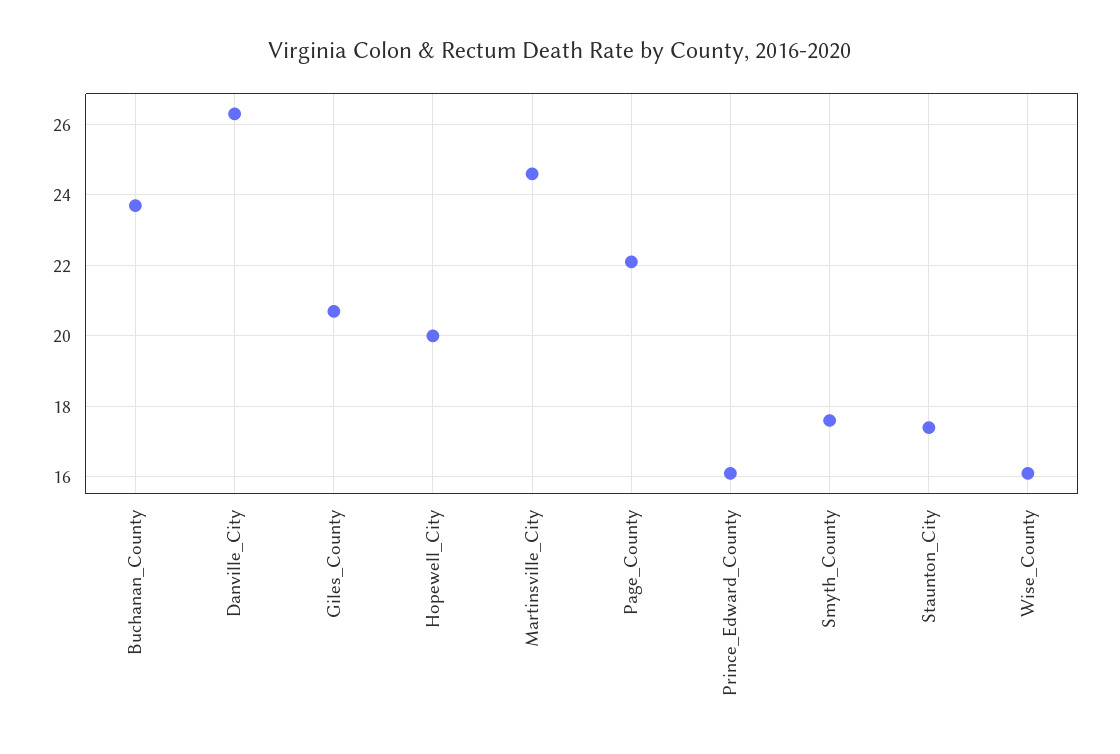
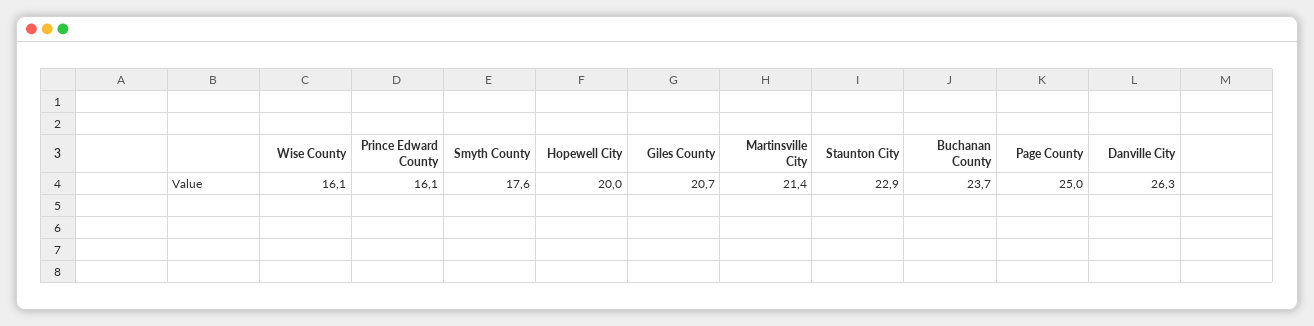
Martinsville_City: 24.5 -> 21.4
Page_County: 22 -> 25
Staunton_City: 17.5 -> 22.9

